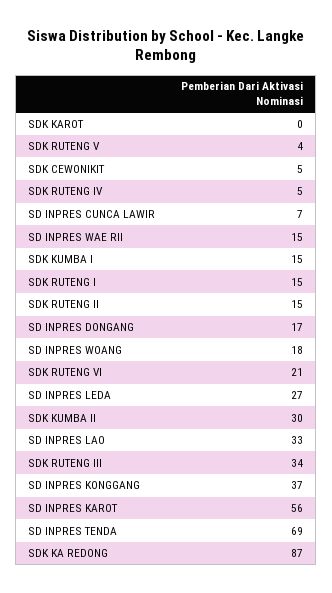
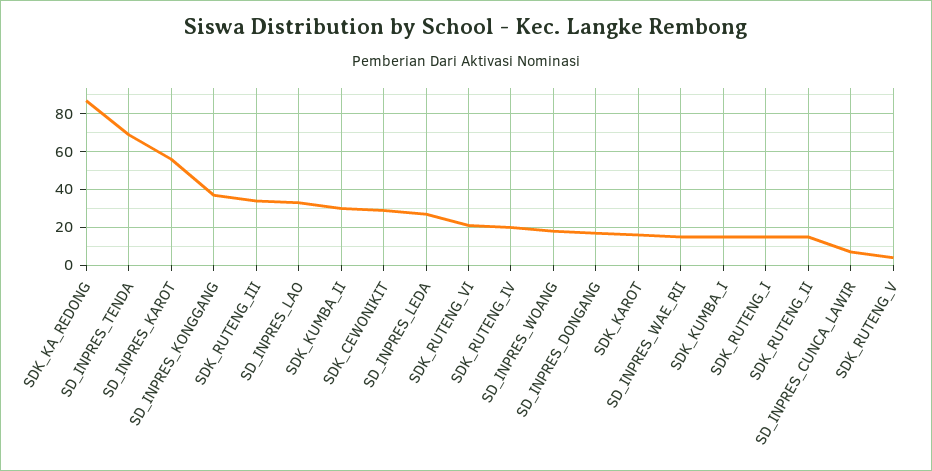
SDK KAROT: 0 -> 15
SDK CEWONIKIT: 5 -> 30
SDK RUTENG IV: 5 -> 20

